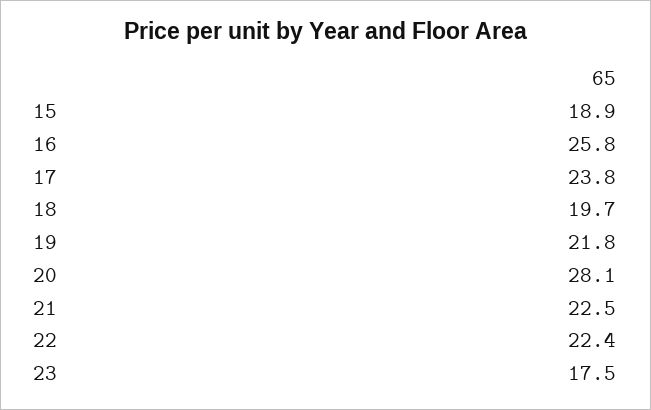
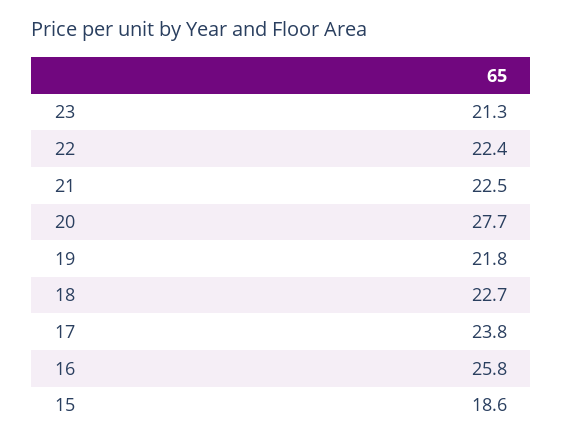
15: 18.9 -> 18.6
18: 19.7 -> 22.7
20: 28.1 -> 27.7
23: 17.5 -> 21.3

